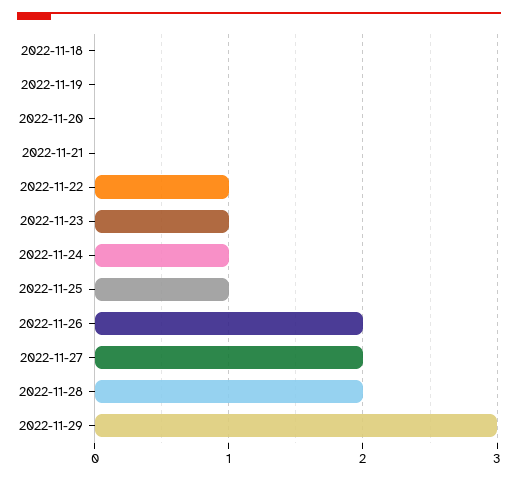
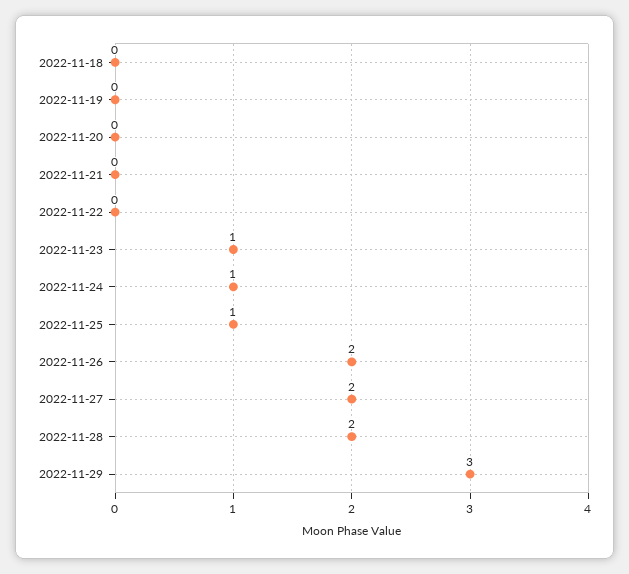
2022-11-22: 1 -> 0

